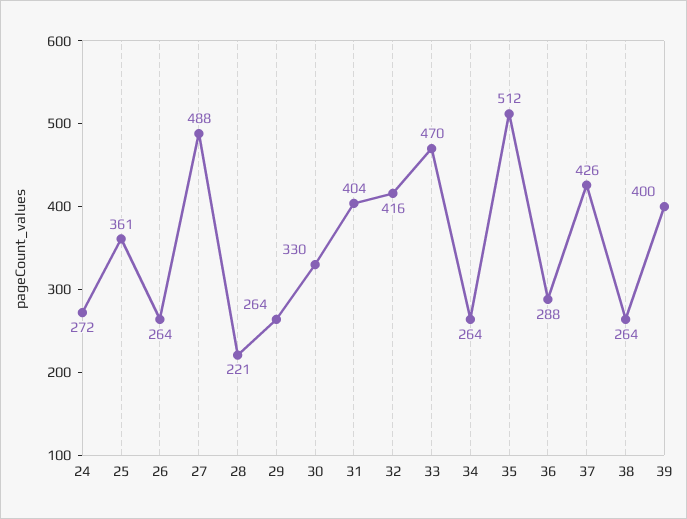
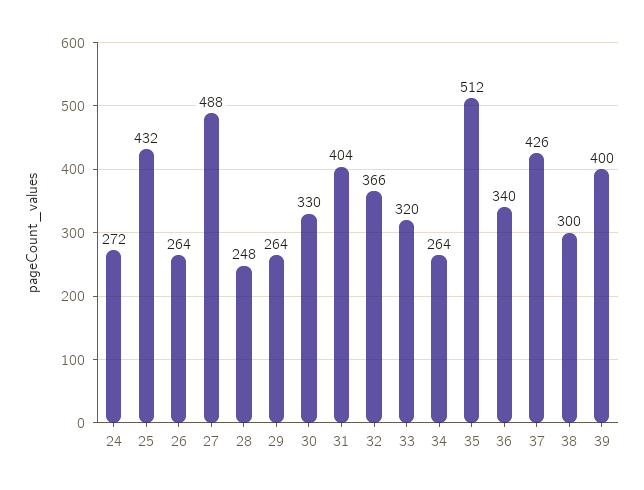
25: 361 -> 432
28: 221 -> 248
32: 416 -> 366
33: 470 -> 320
36: 288 -> 340
38: 264 -> 300

